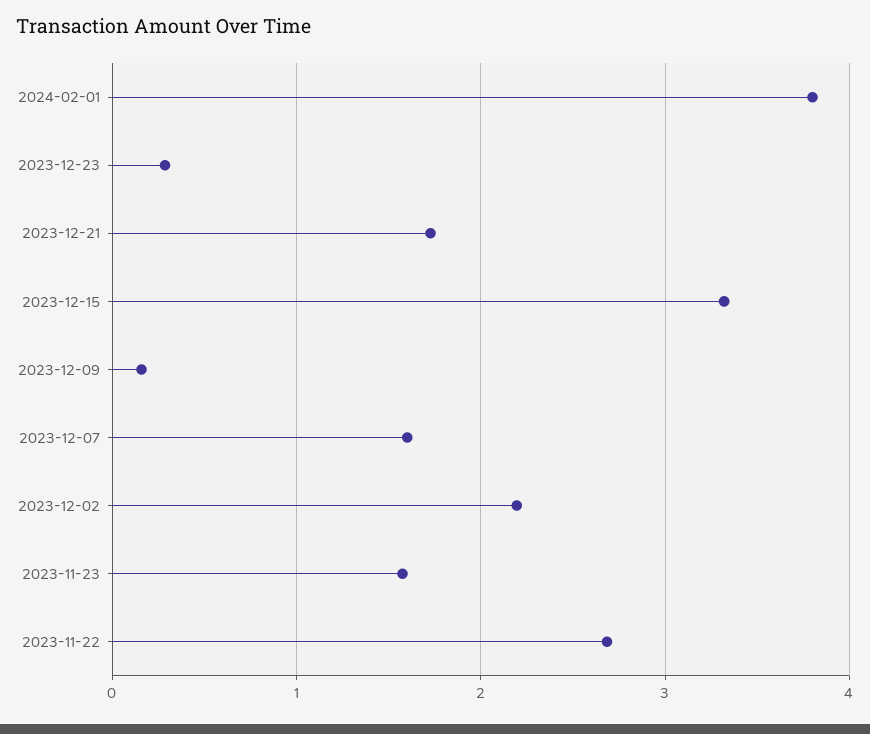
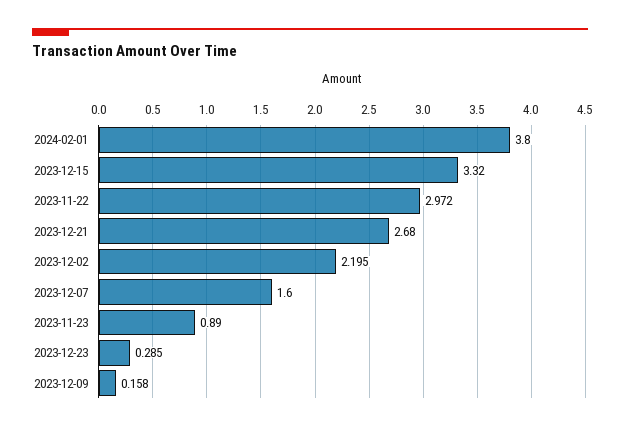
2023-12-21: 1.7 -> 2.68
2023-11-23: 1.6 -> 0.89
2023-11-22: 2.7 -> 2.972

